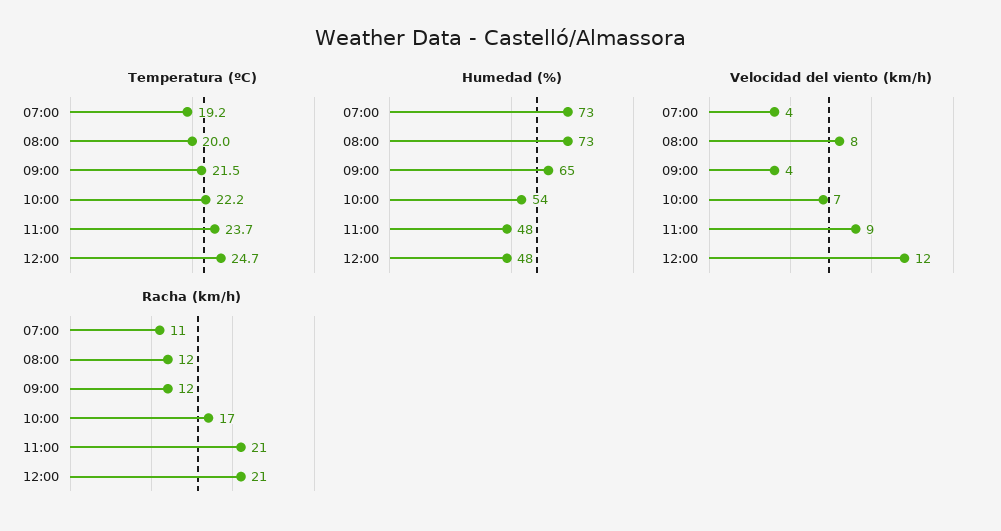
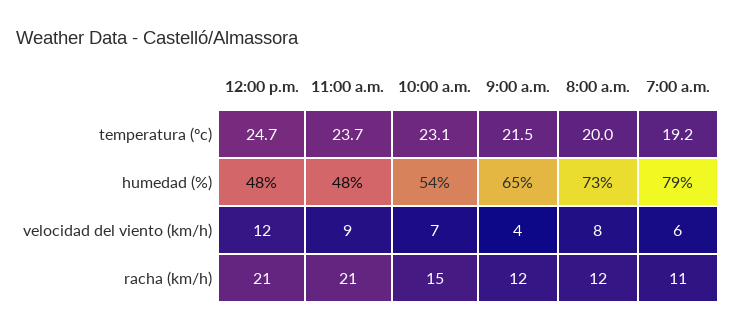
Temperatura (ºC), 10:00: 22.2 -> 23.1
Humedad (%), 07:00: 73 -> 79
Velocidad del viento (km/h), 07:00: 4 -> 6
Racha (km/h), 10:00: 17 -> 15

